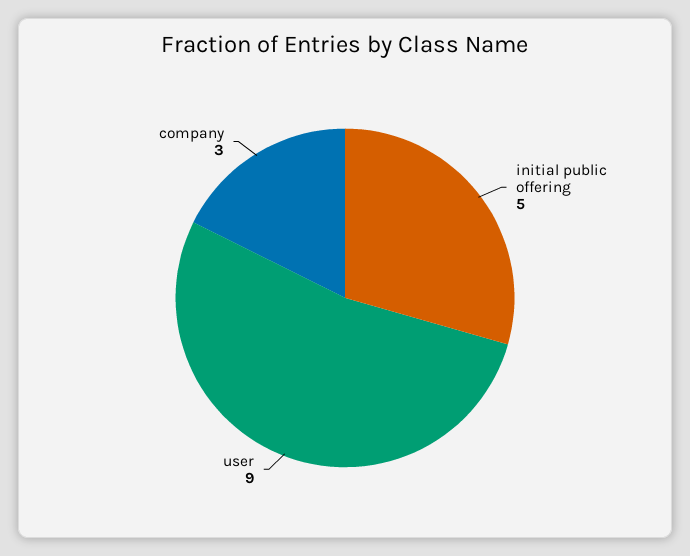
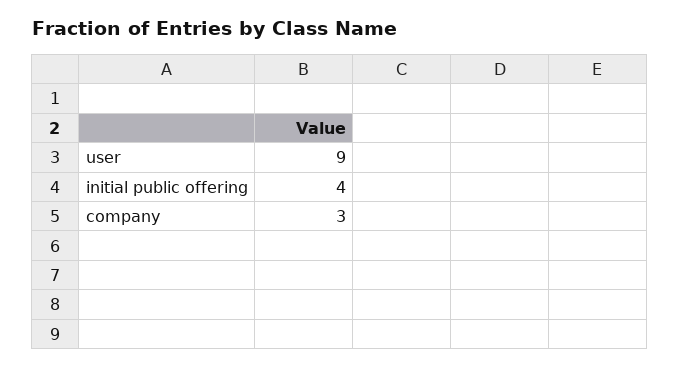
initial public offering: 5 -> 4

